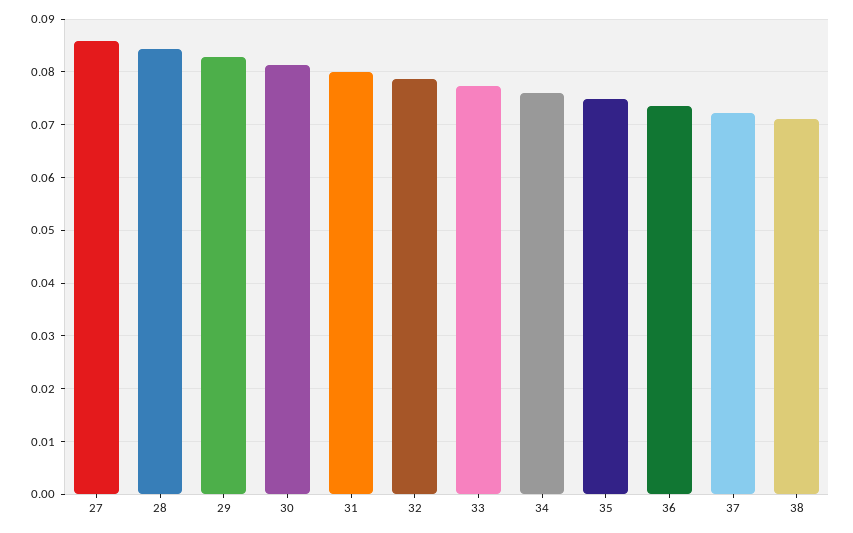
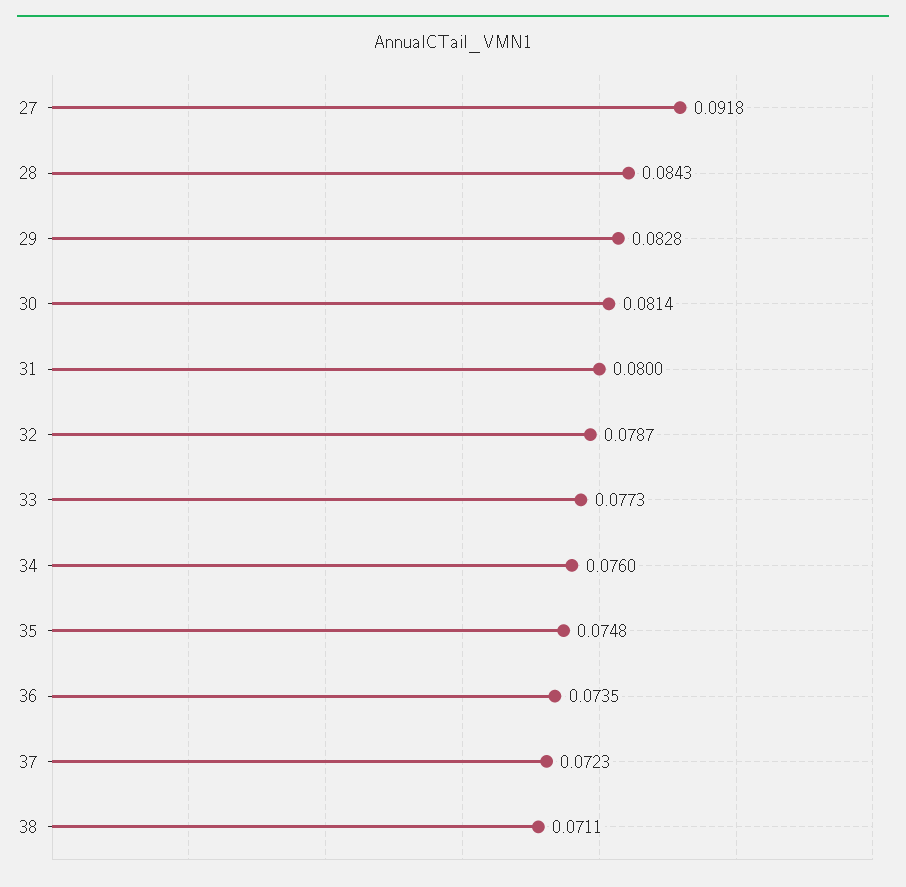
27: 0.086 -> 0.0918

